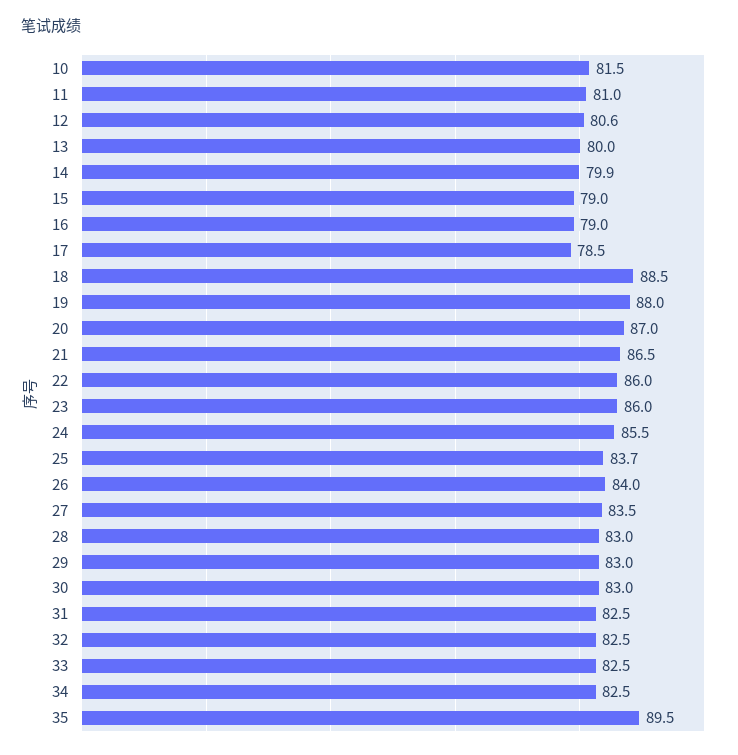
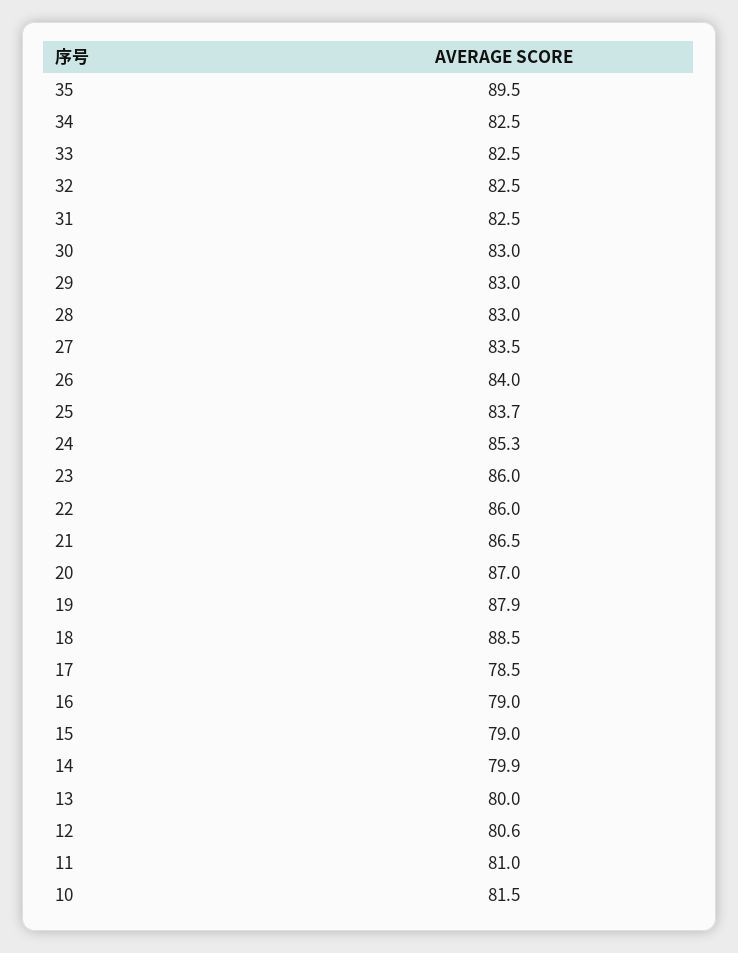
19: 88 -> 87.9
24: 85.5 -> 85.3

